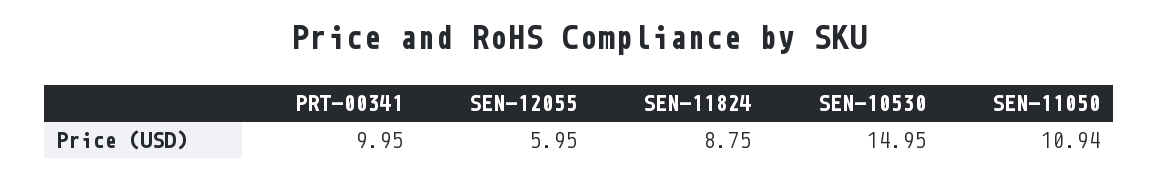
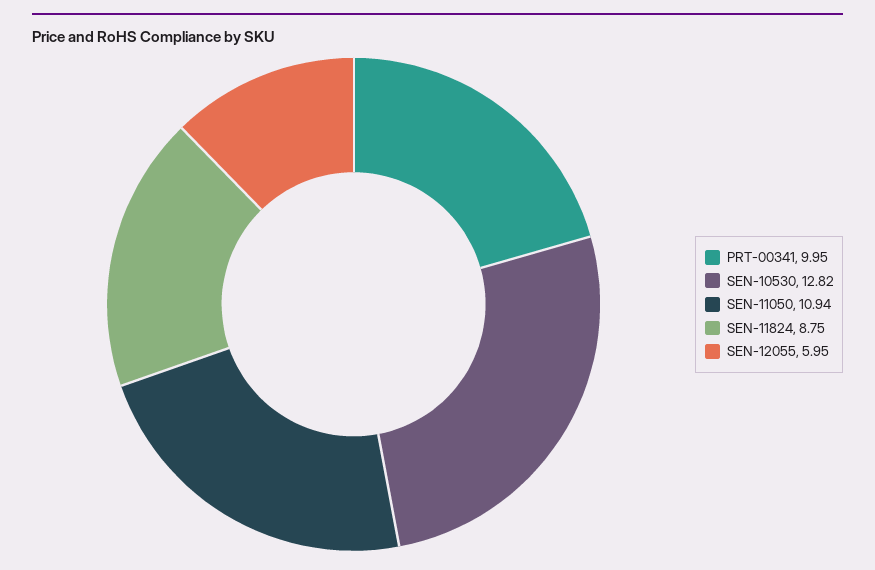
SEN-10530: 14.95 -> 12.82

